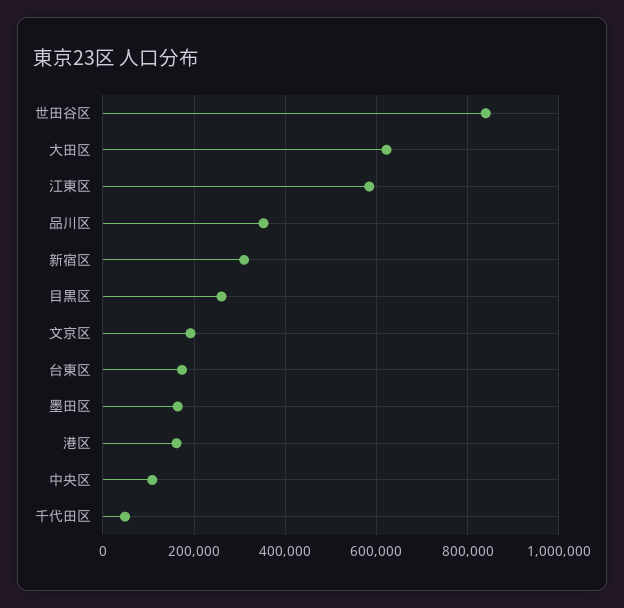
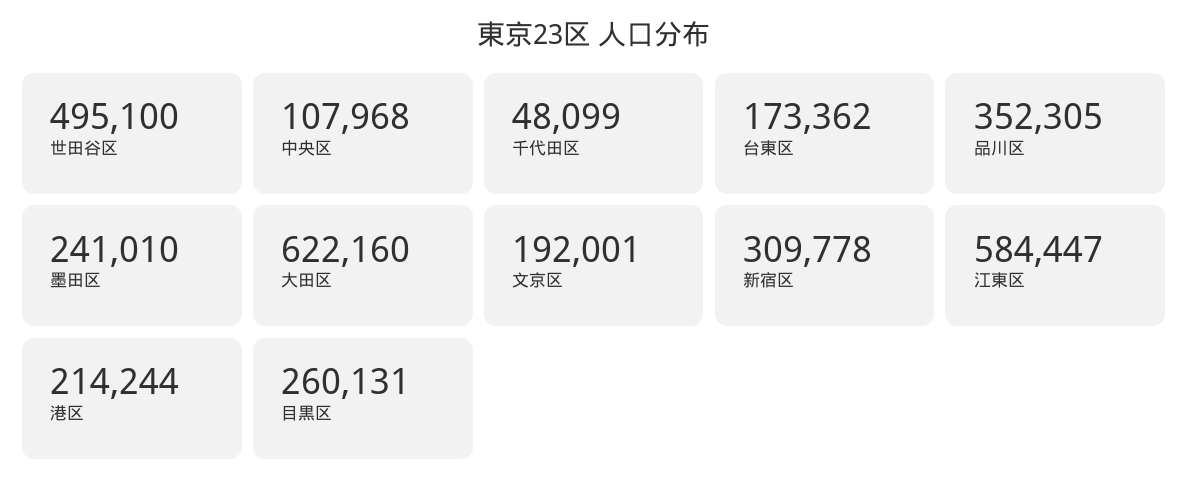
世田谷区: 840000 -> 495100
墨田区: 160000 -> 241010
港区: 160000 -> 214244

